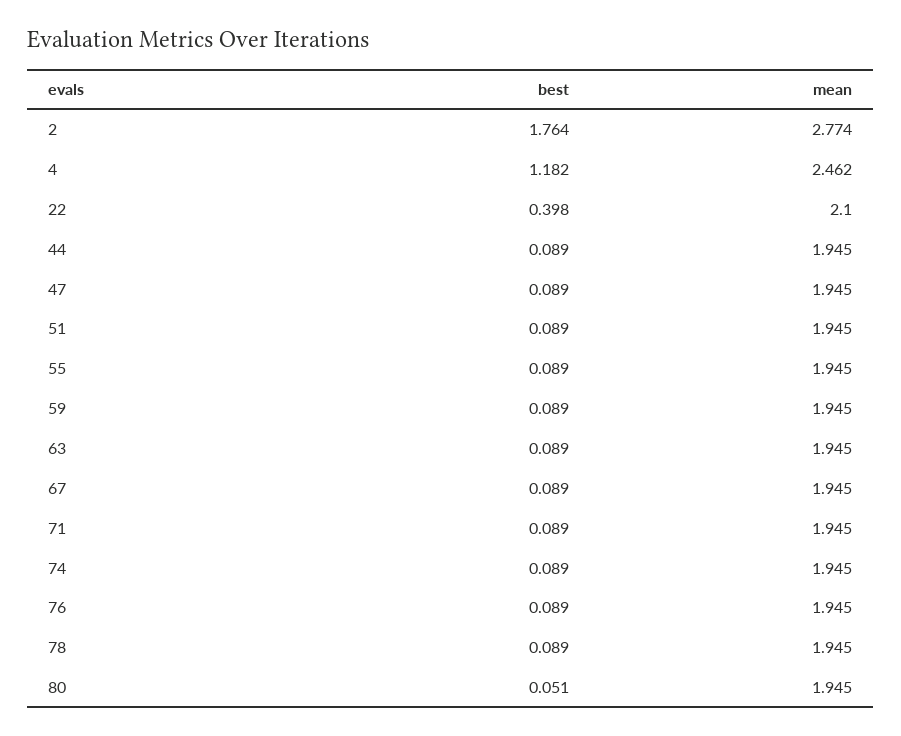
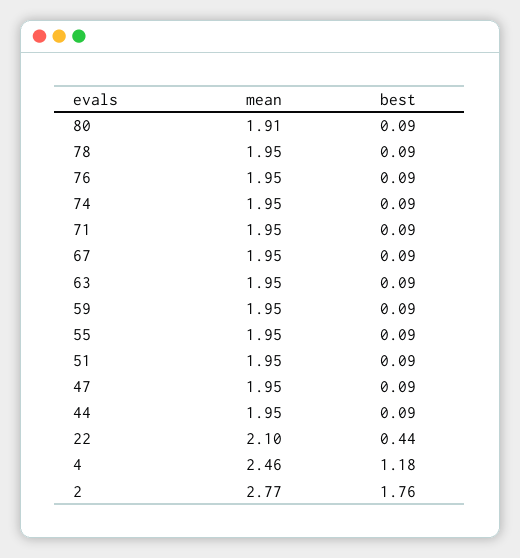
best, 22: 0.398 -> 0.44
best, 80: 0.051 -> 0.09
mean, 80: 1.945 -> 1.91

